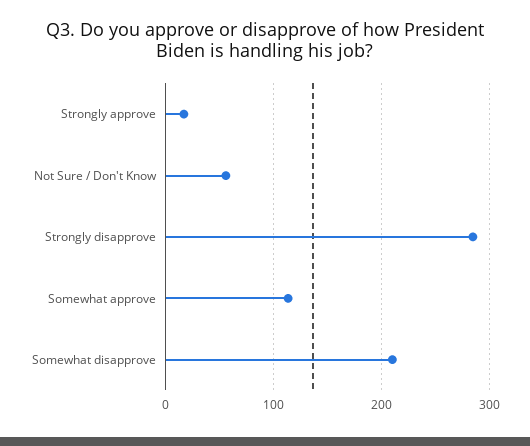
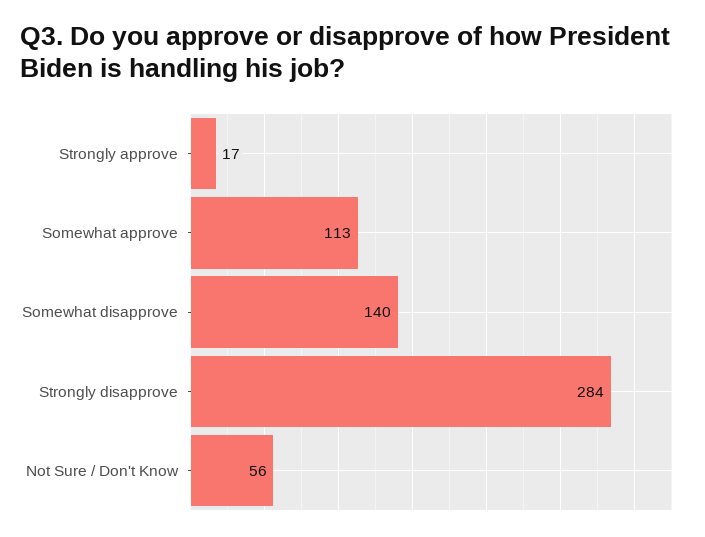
Somewhat disapprove: 210 -> 140

